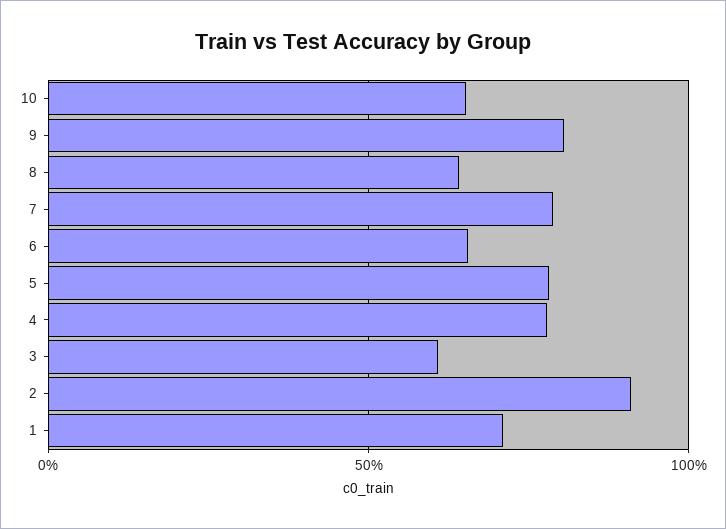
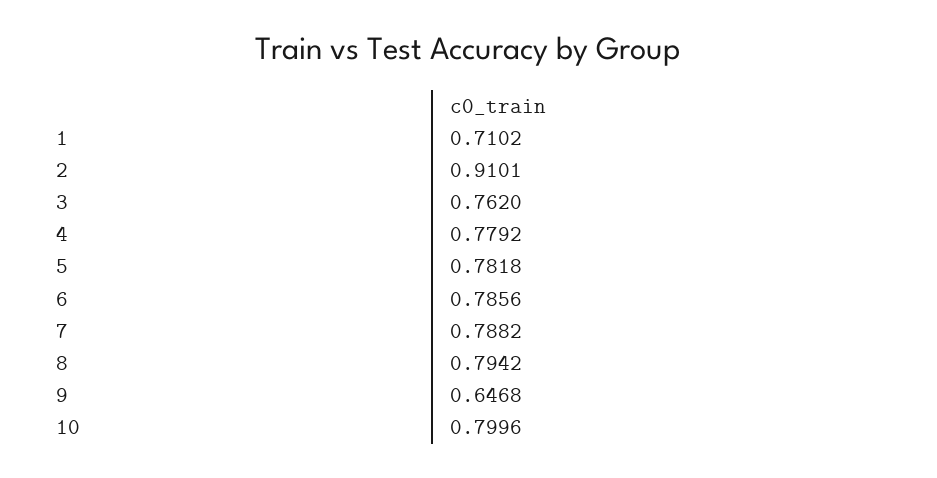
10: 0.65 -> 0.7996
9: 0.8 -> 0.6468
8: 0.65 -> 0.7942
6: 0.65 -> 0.7856
3: 0.6 -> 0.762

